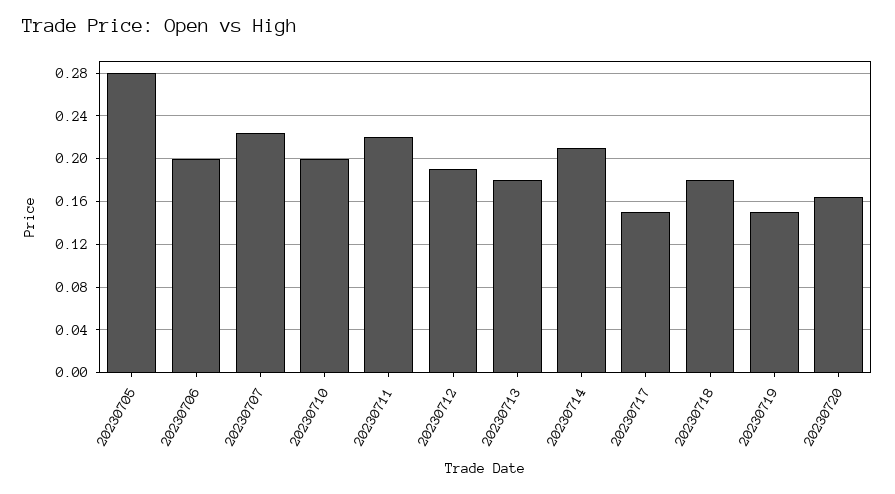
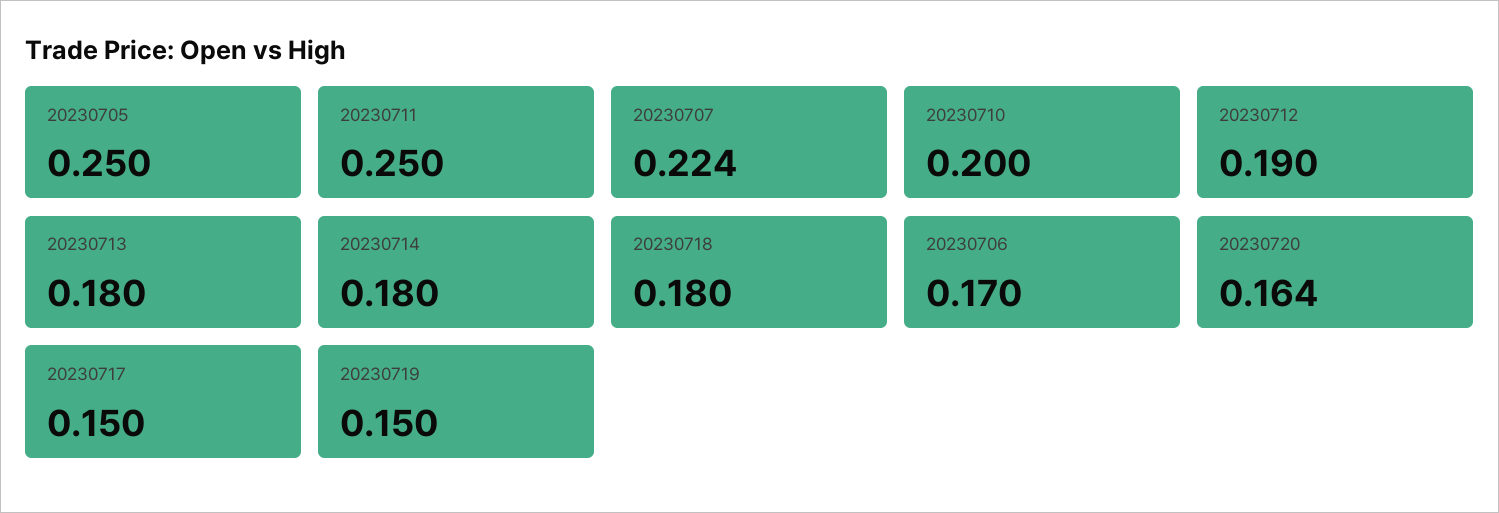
20230705: 0.28 -> 0.25
20230706: 0.2 -> 0.17
20230711: 0.22 -> 0.25
20230714: 0.21 -> 0.18

